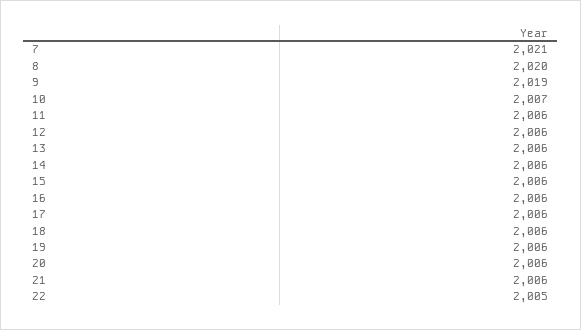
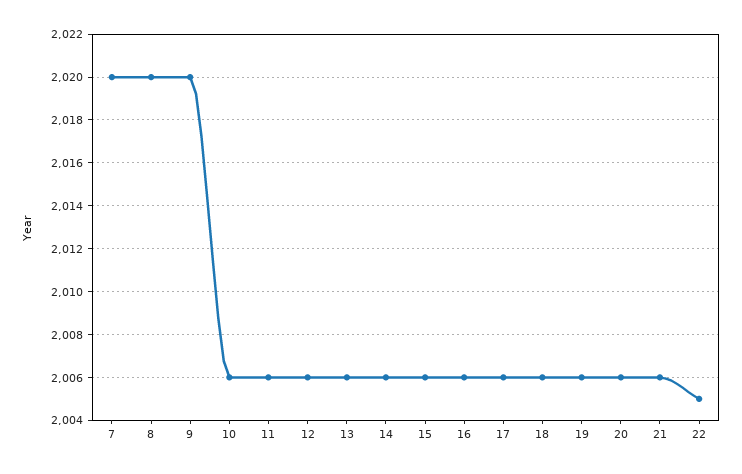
7: 2021 -> 2020
9: 2019 -> 2020
10: 2007 -> 2006

